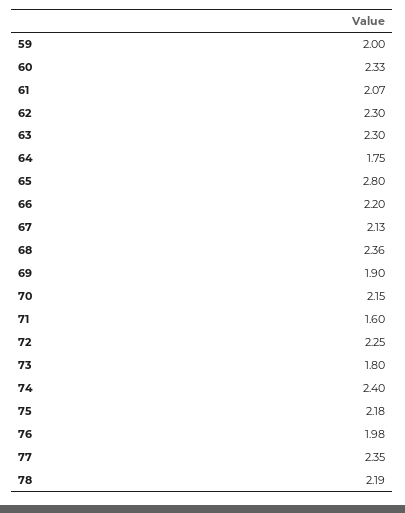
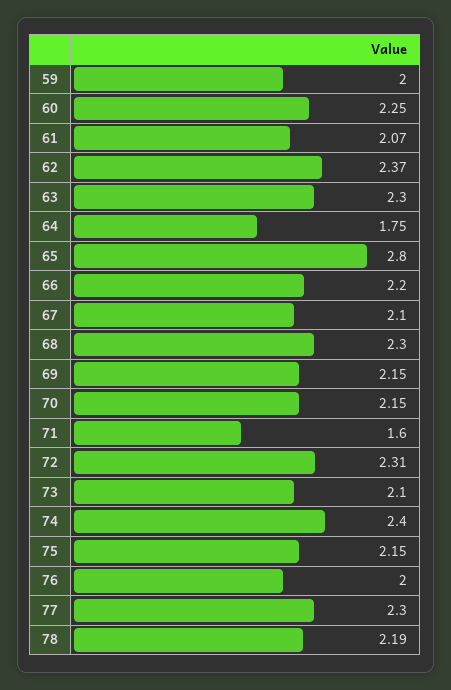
60: 2.33 -> 2.25
62: 2.3 -> 2.37
67: 2.13 -> 2.1
68: 2.36 -> 2.3
69: 1.9 -> 2.15
72: 2.25 -> 2.31
73: 1.8 -> 2.1
75: 2.18 -> 2.15
76: 1.98 -> 2
77: 2.35 -> 2.3

